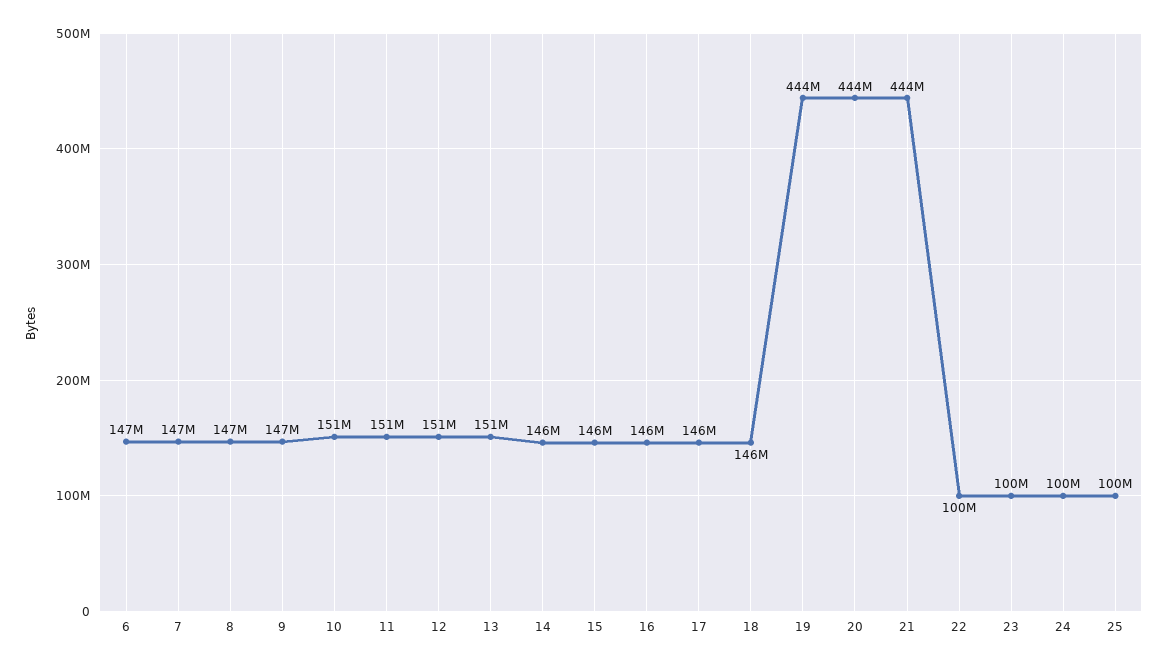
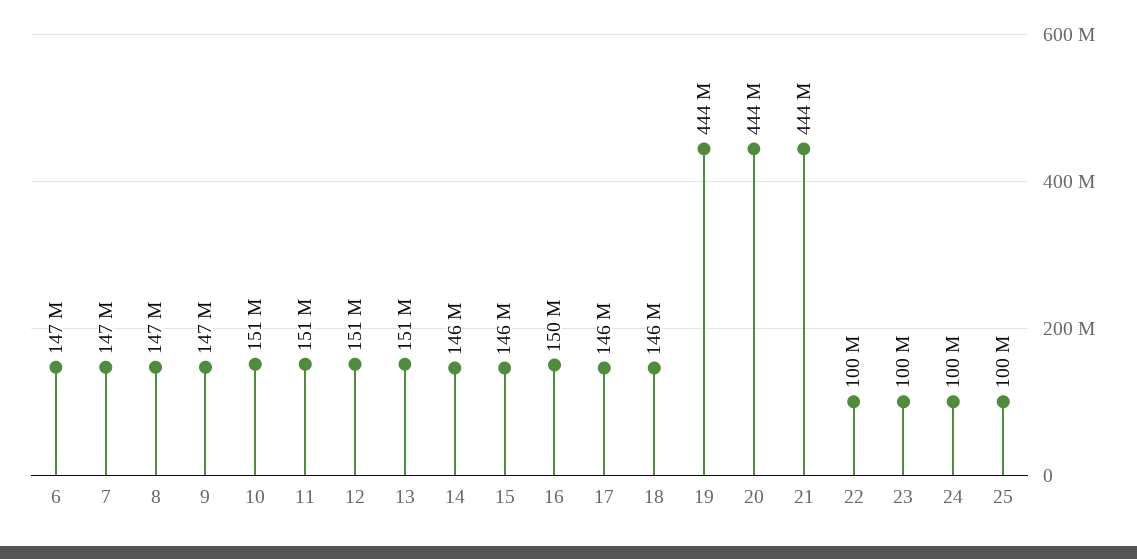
16: 146000000 -> 150000000

